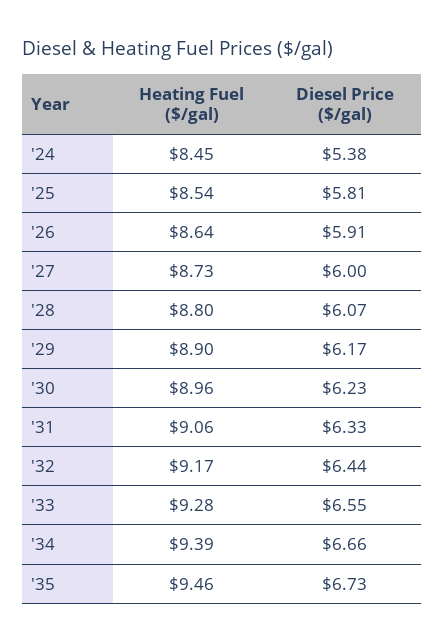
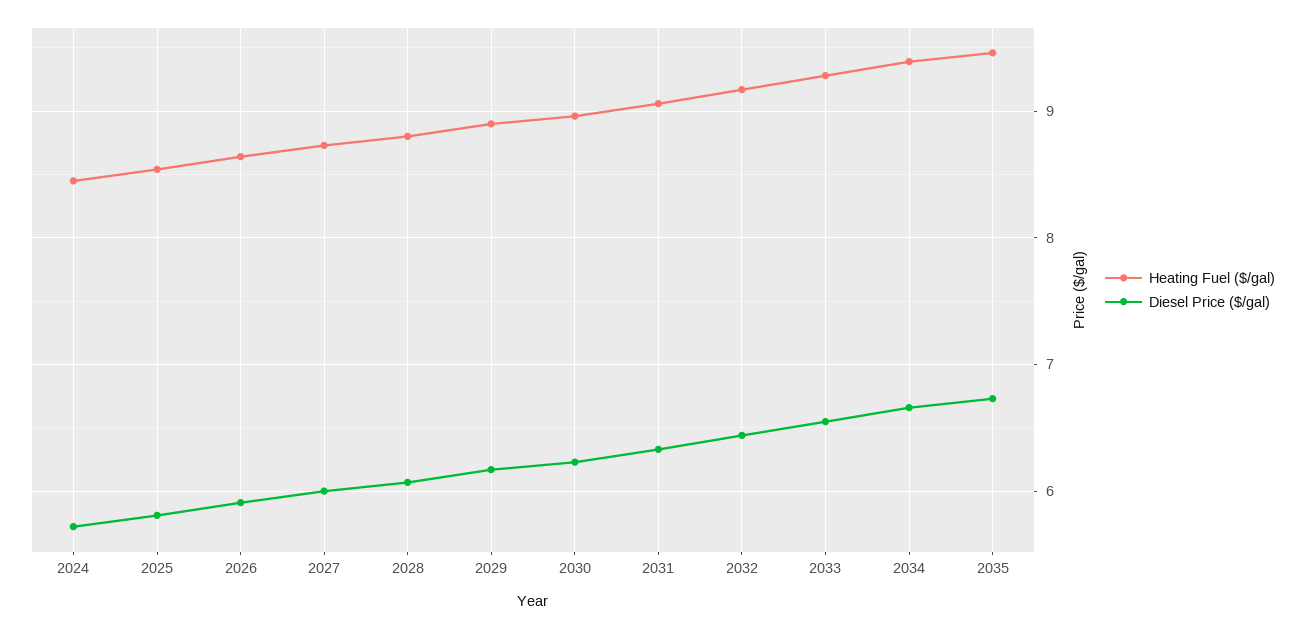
Diesel Price ($/gal), '24: 5.38 -> 5.7

